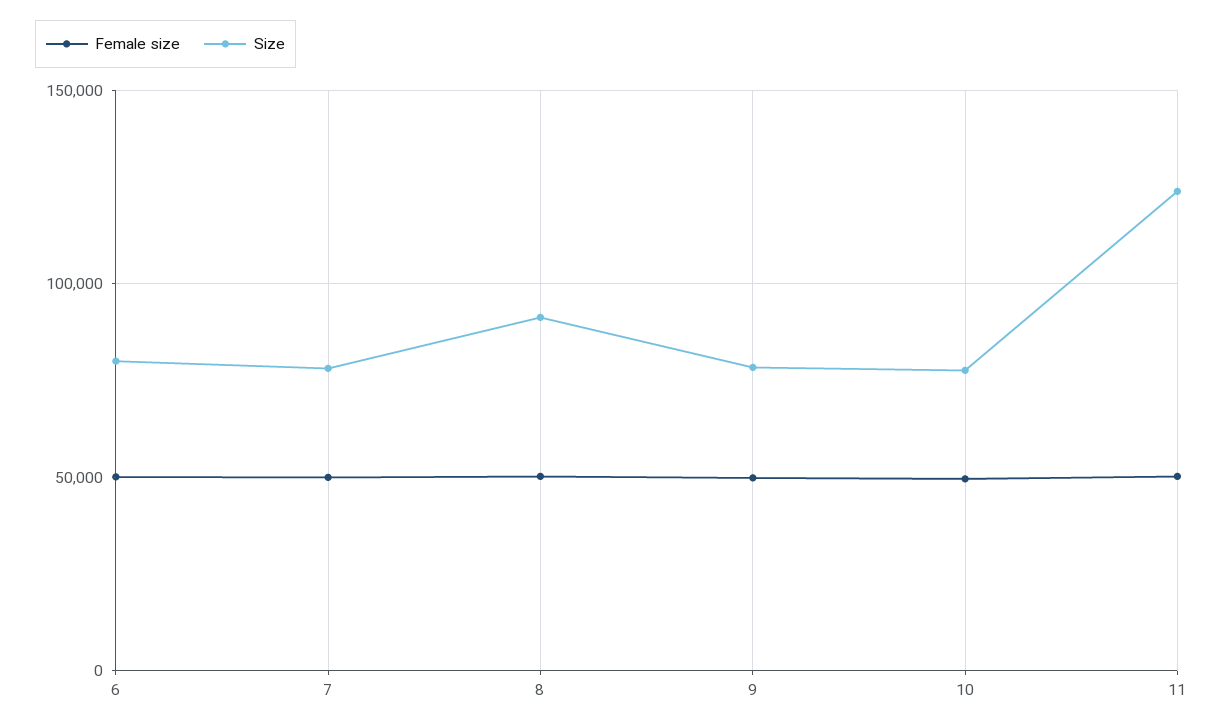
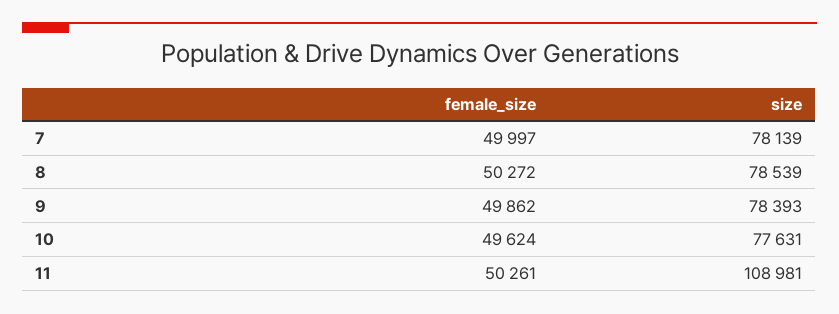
Female size, 6: 50000 -> none
Size, 6: 80000 -> none
Size, 8: 90000 -> 78539
Size, 11: 125000 -> 108981

